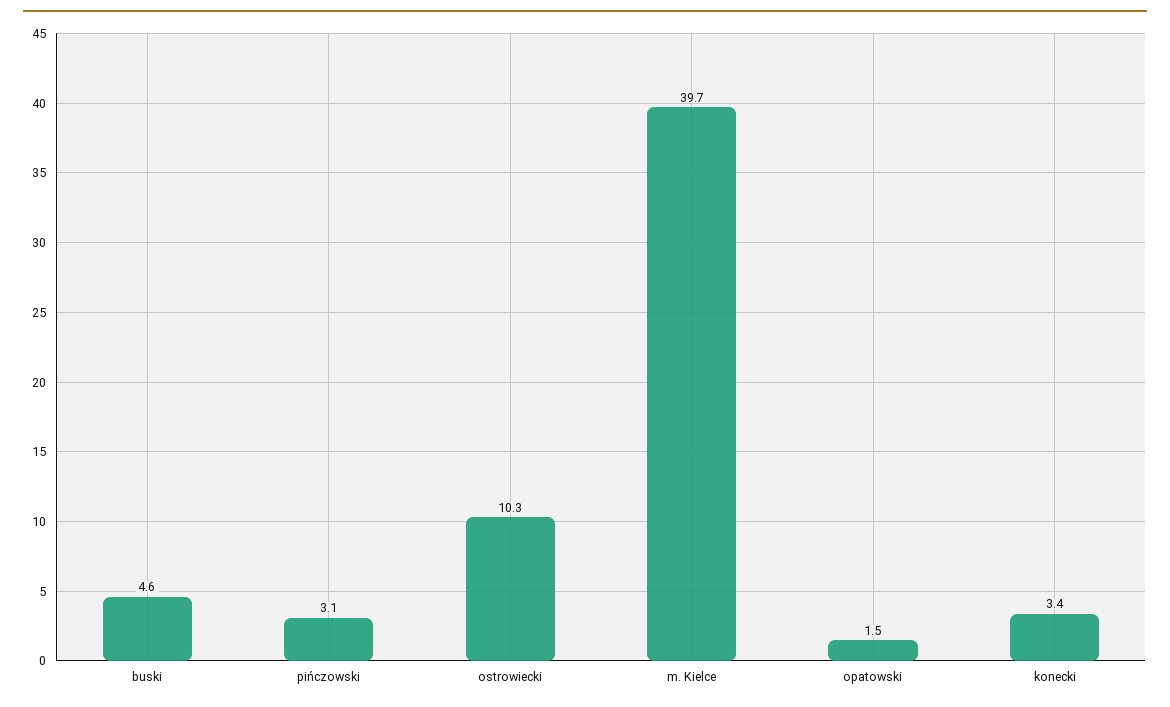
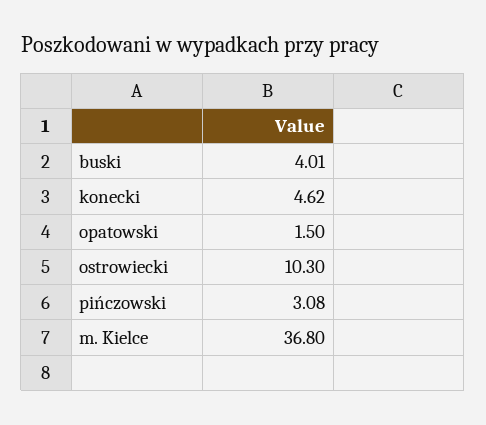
buski: 4.6 -> 4.01
m. Kielce: 39.7 -> 36.8
konecki: 3.4 -> 4.62

